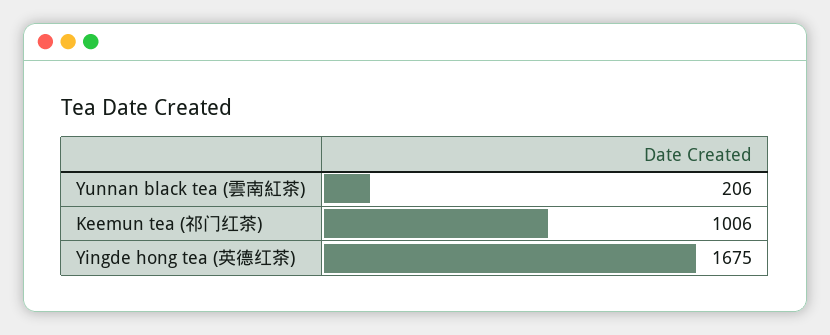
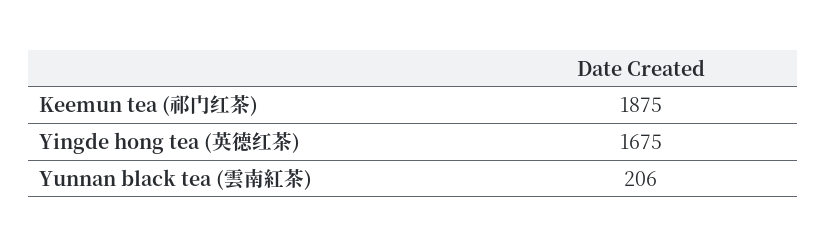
Keemun tea (祁门红茶): 1006 -> 1875

